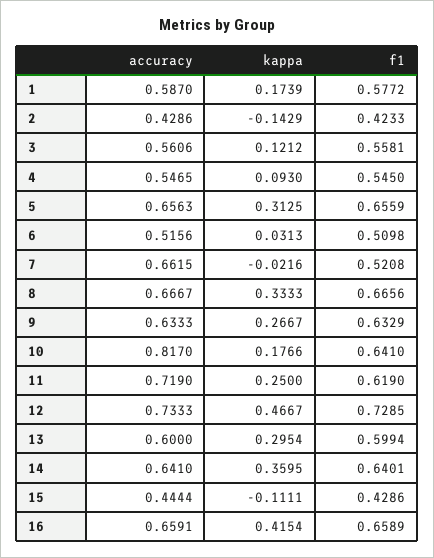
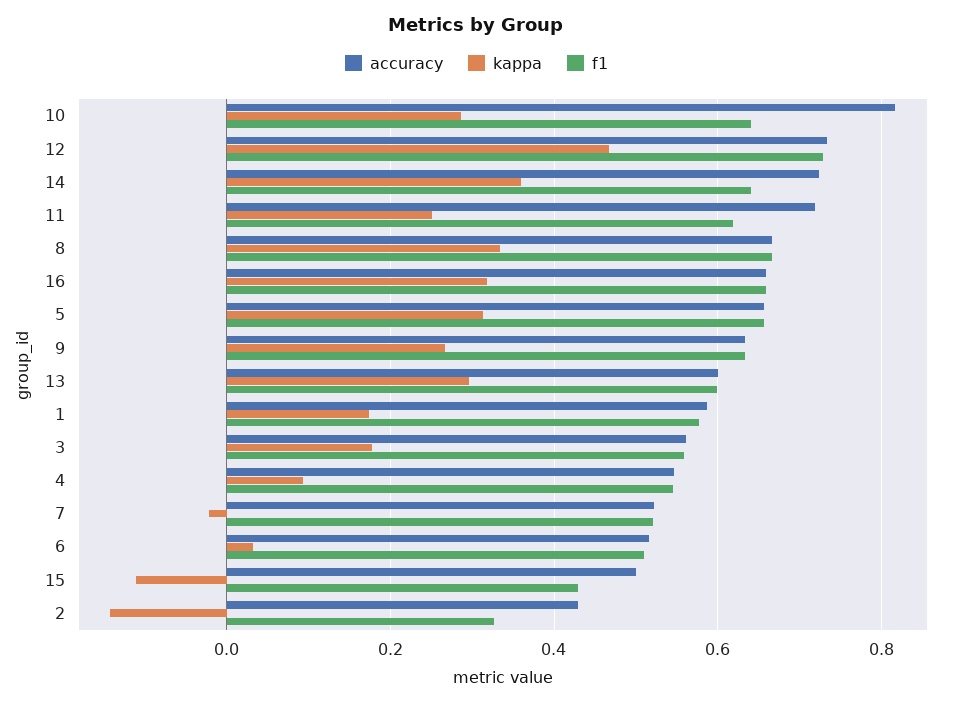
f1, 2: 0.4233 -> 0.32
kappa, 3: 0.1212 -> 0.18
accuracy, 7: 0.6615 -> 0.52
kappa, 10: 0.1766 -> 0.28
accuracy, 14: 0.641 -> 0.72
accuracy, 15: 0.4444 -> 0.5
kappa, 16: 0.4154 -> 0.32

